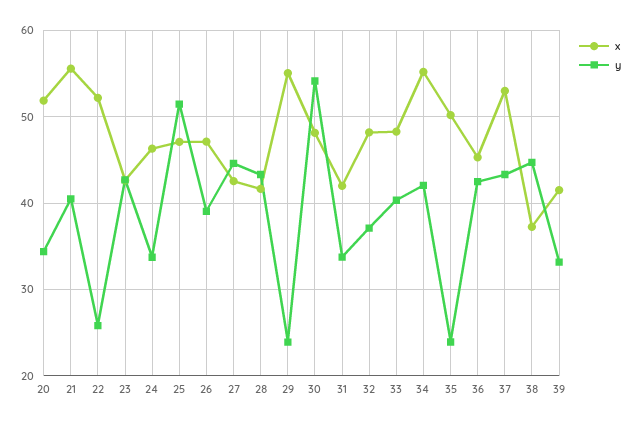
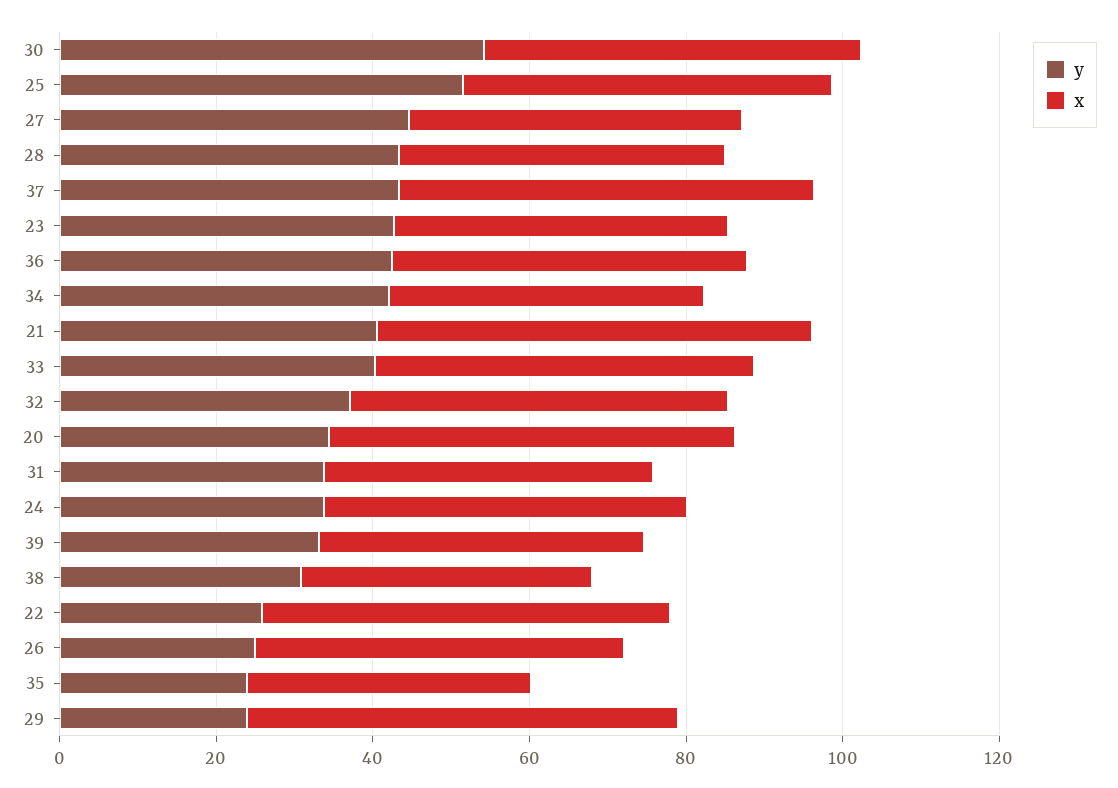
y, 26: 39 -> 25
x, 34: 55 -> 40
x, 35: 50 -> 35
y, 38: 45 -> 30

